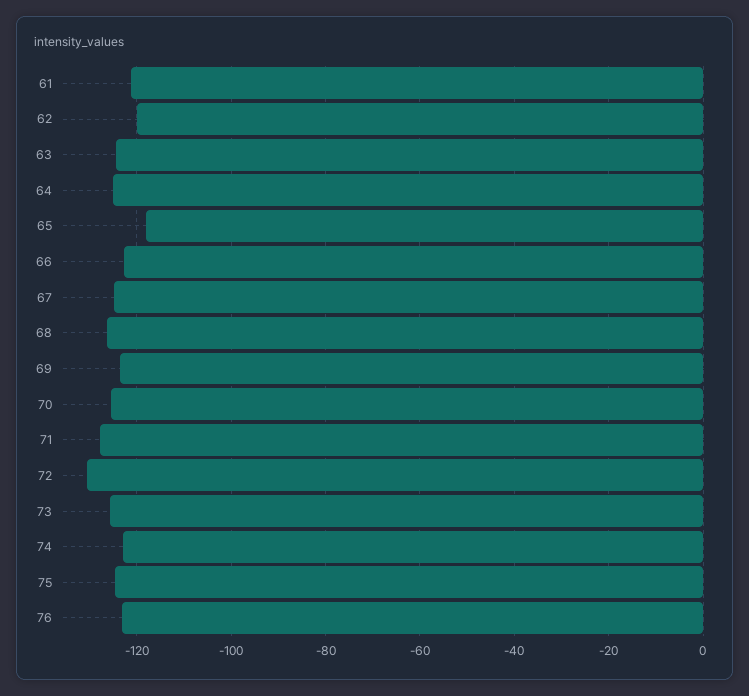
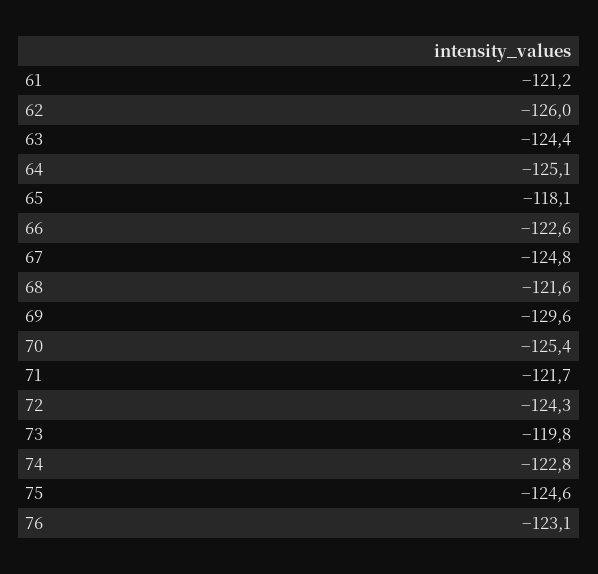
62: -120 -> -126
68: -126 -> -121.6
69: -124 -> -129.6
71: -128 -> -121.7
72: -130 -> -124.3
73: -126 -> -119.8

